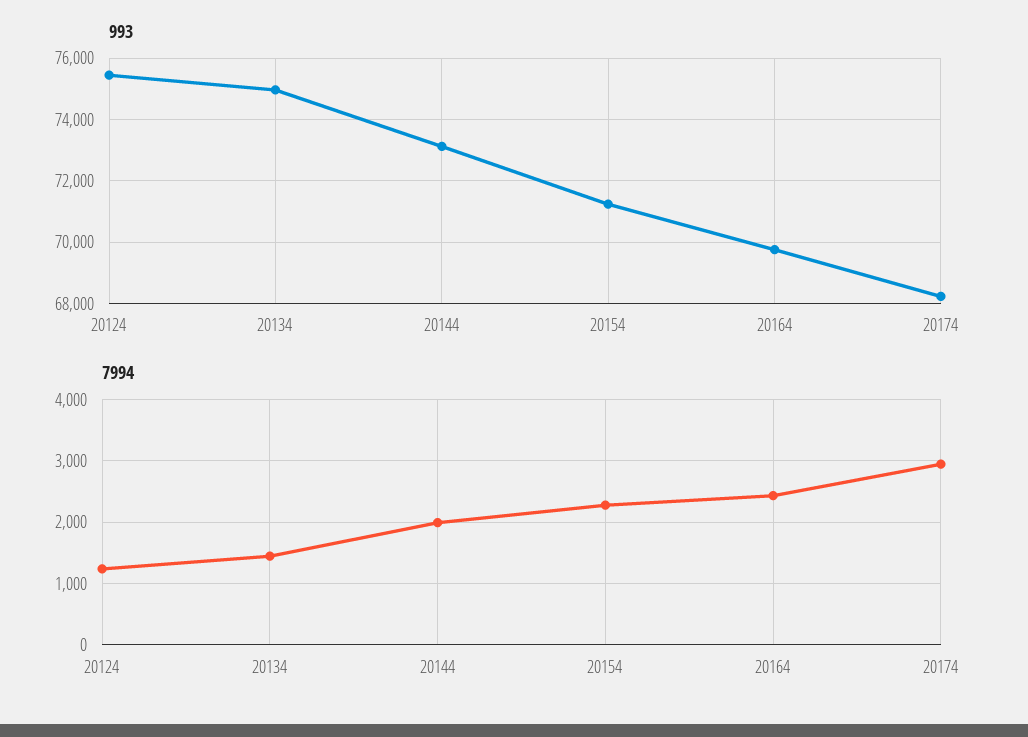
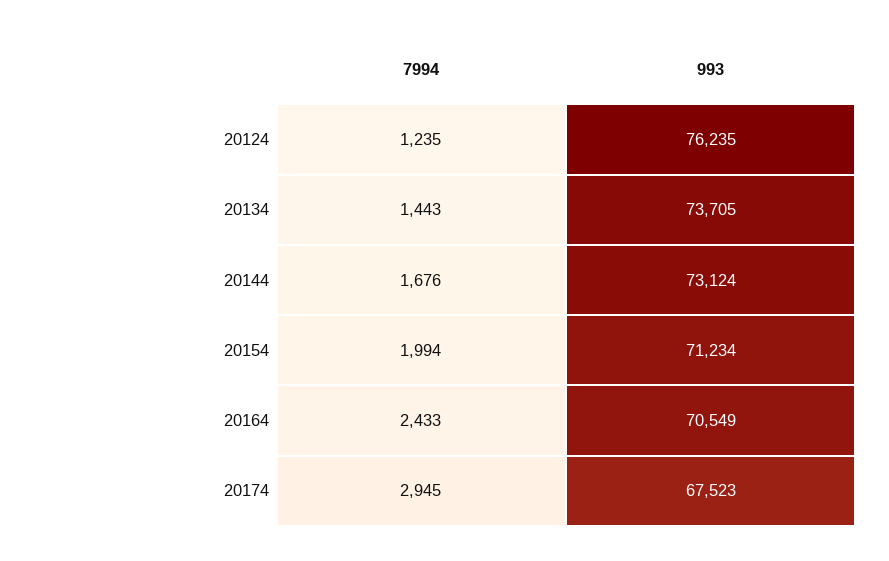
993, 20124: 75400 -> 76235
993, 20134: 75000 -> 73705
993, 20164: 69800 -> 70549
993, 20174: 68200 -> 67523
7994, 20144: 2000 -> 1676
7994, 20154: 2300 -> 1994

